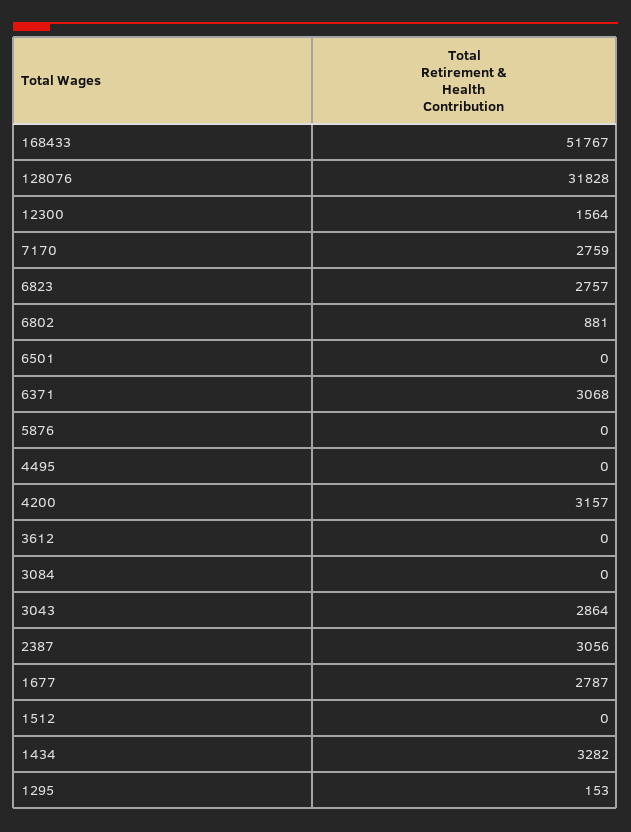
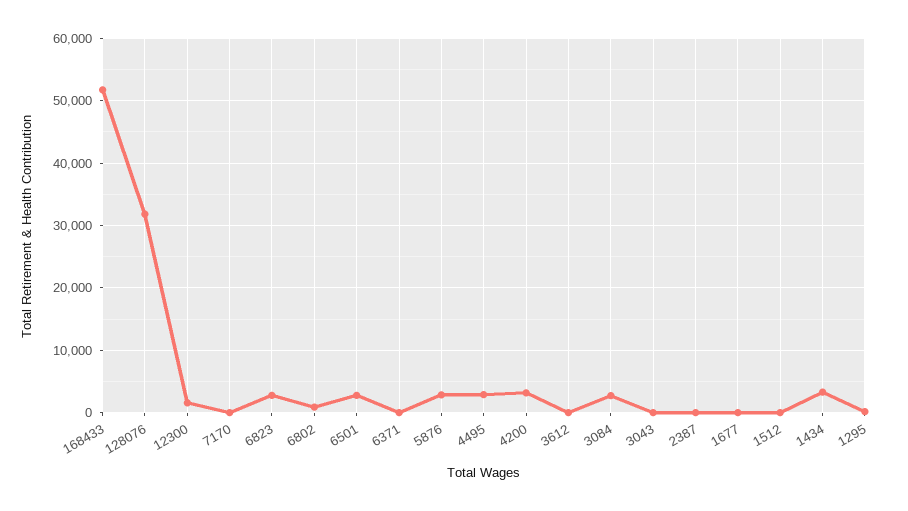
7170: 2759 -> 0
6501: 0 -> 3000
6371: 3068 -> 0
5876: 0 -> 3000
4495: 0 -> 3000
3084: 0 -> 3000
3043: 2864 -> 0
2387: 3056 -> 0
1677: 2787 -> 0

